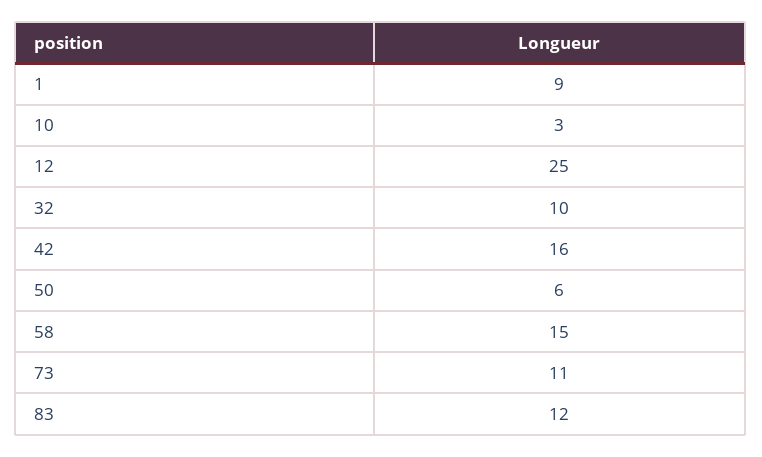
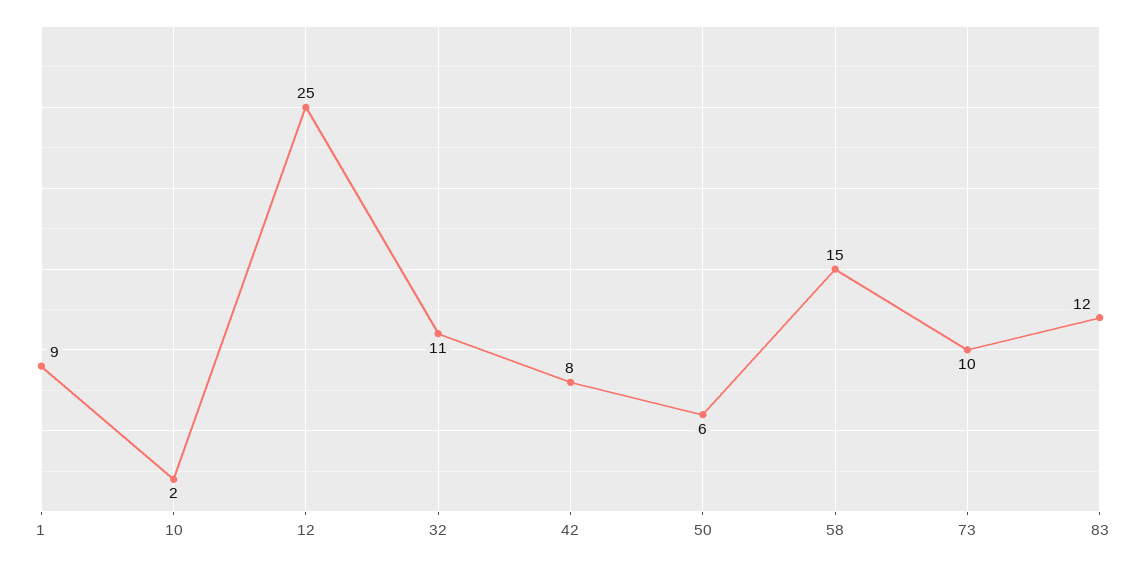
10: 3 -> 2
32: 10 -> 11
42: 16 -> 8
73: 11 -> 10

